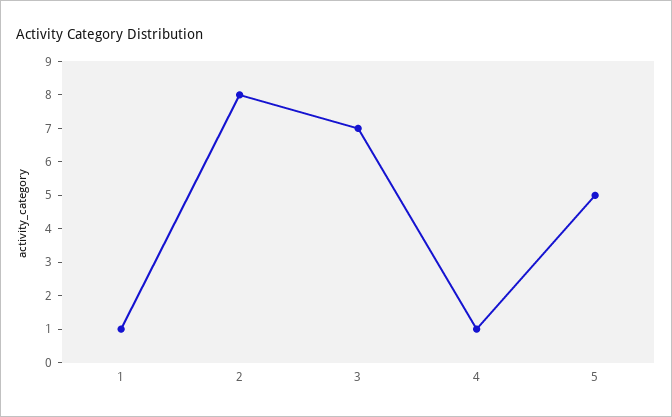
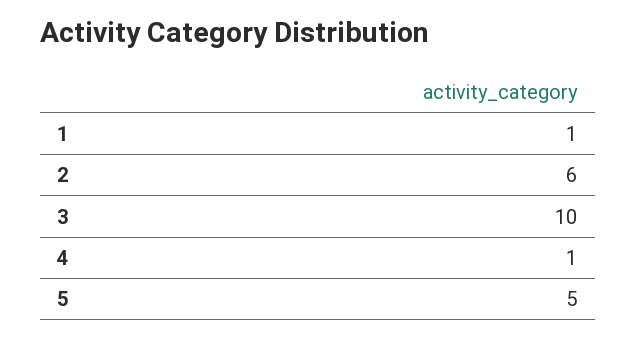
2: 8 -> 6
3: 7 -> 10

